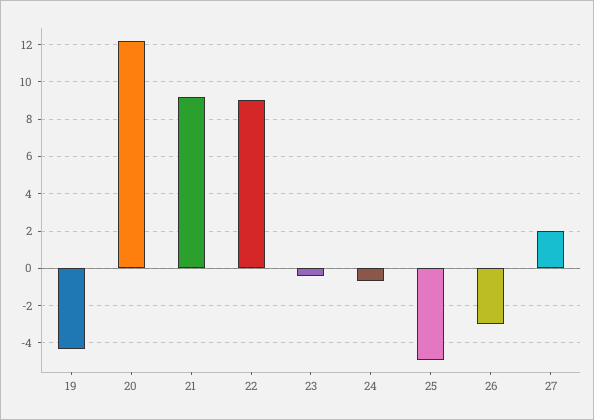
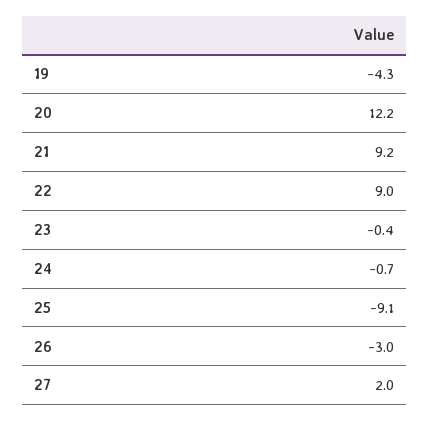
25: -5 -> -9.1

